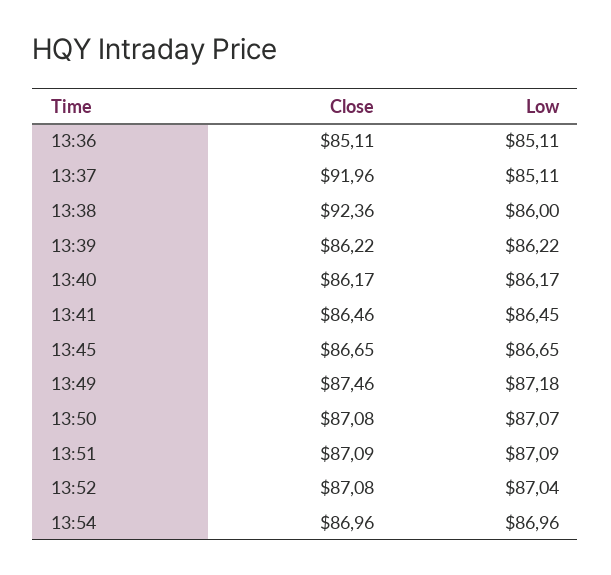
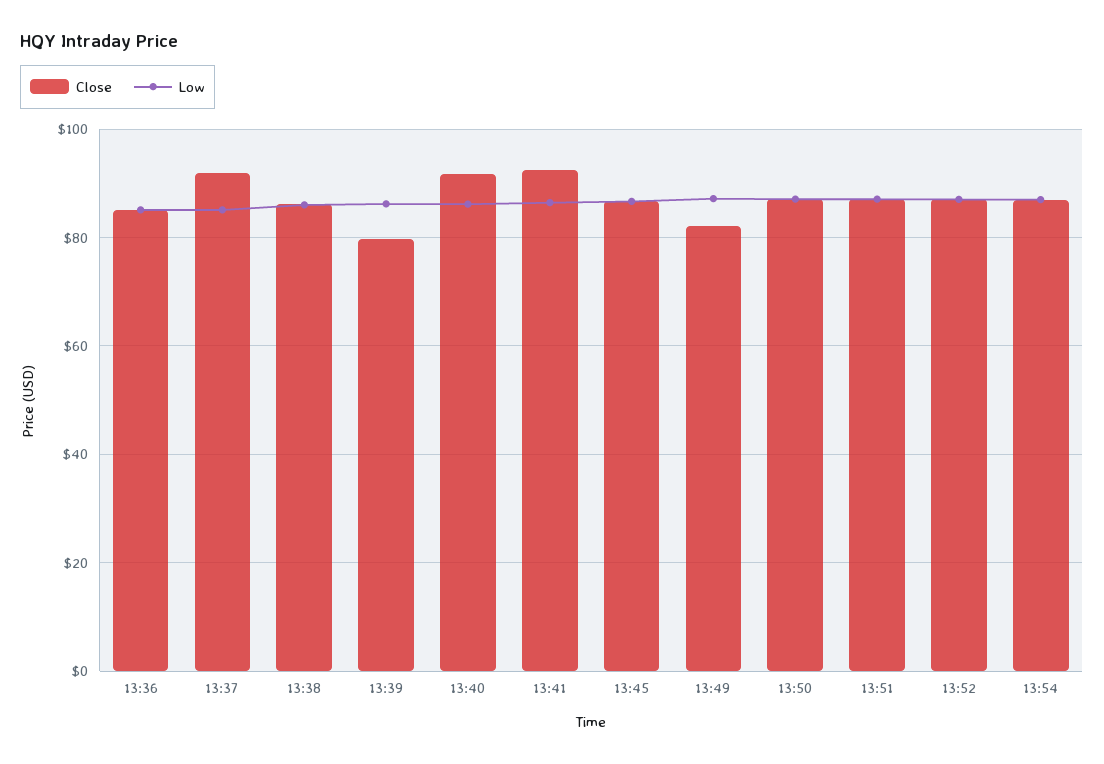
Close, 13:38: 92.36 -> 86
Close, 13:39: 86.22 -> 80
Close, 13:40: 86.17 -> 92
Close, 13:41: 86.46 -> 92
Close, 13:49: 87.46 -> 82

